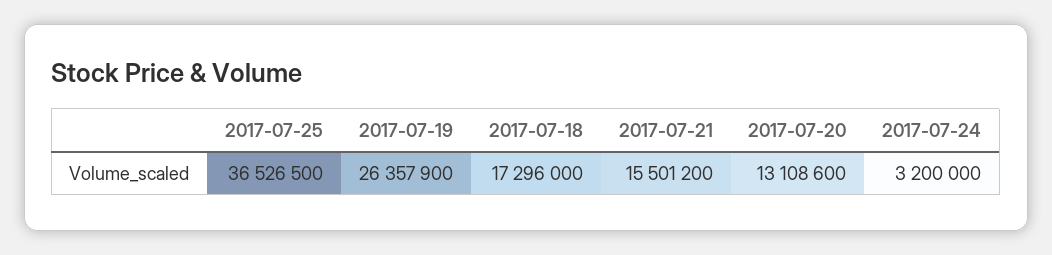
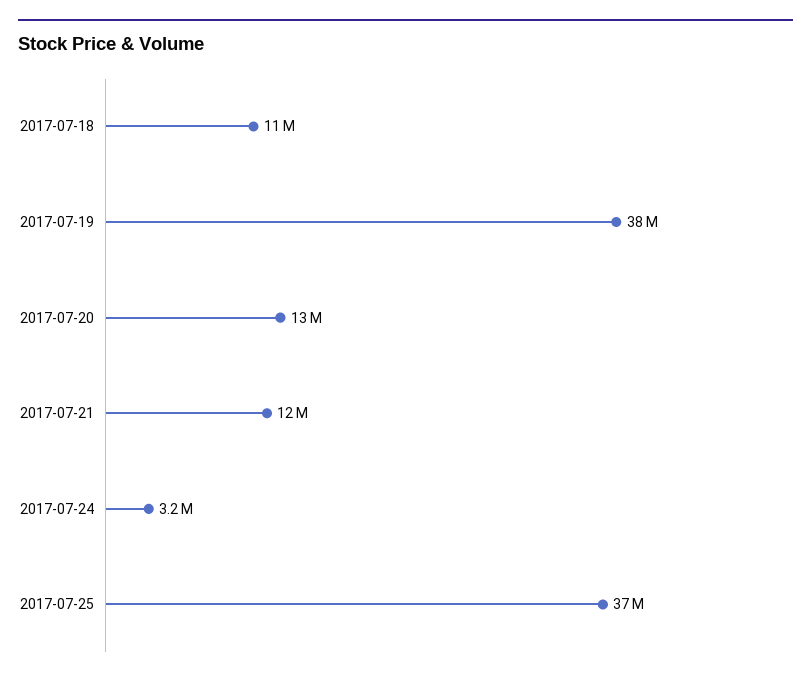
2017-07-19: 26357900 -> 38000000
2017-07-18: 17296000 -> 11000000
2017-07-21: 15501200 -> 12000000

